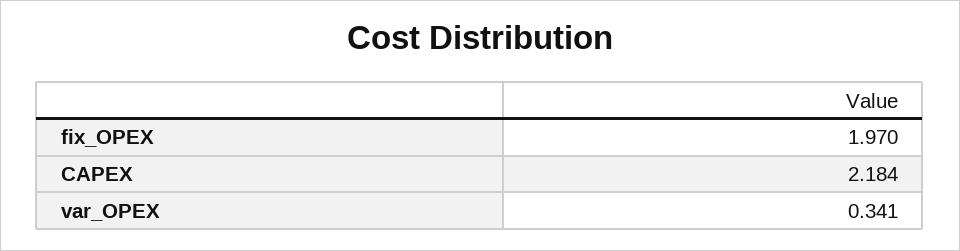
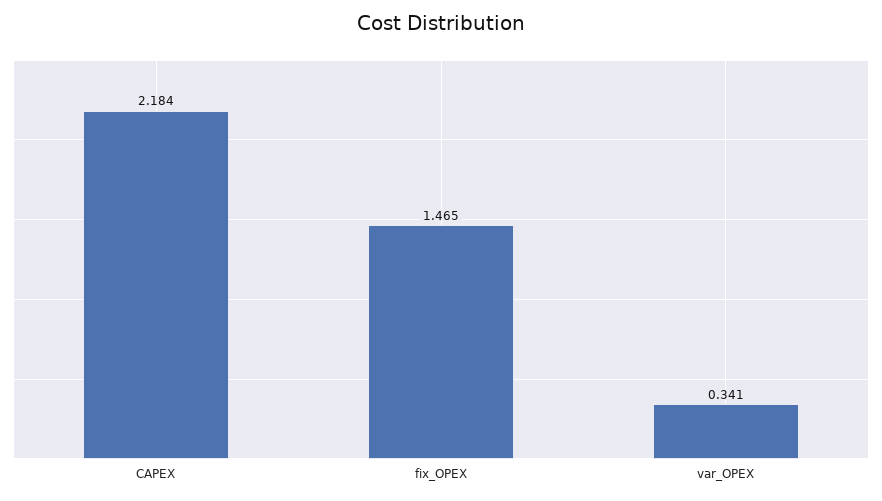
fix_OPEX: 1.97 -> 1.465

